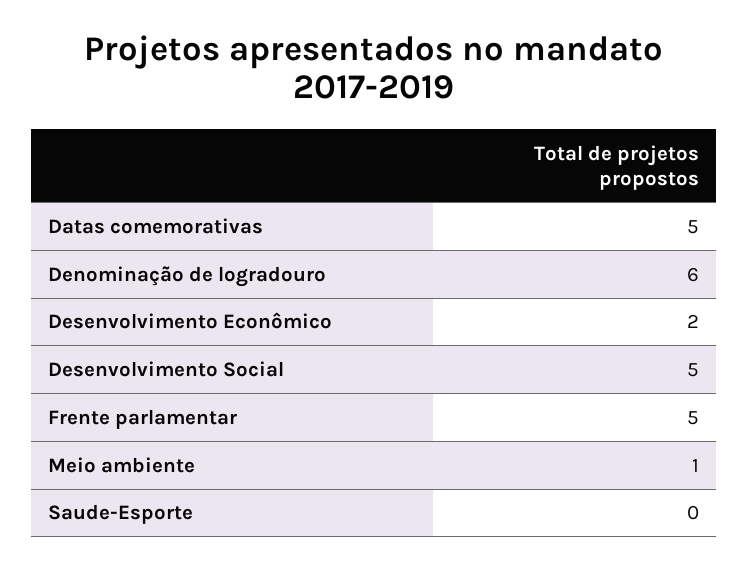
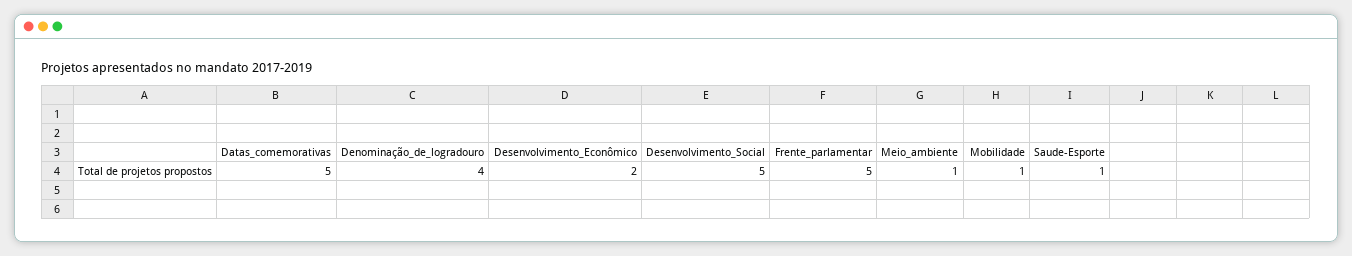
Denominação de logradouro: 6 -> 4
Saude-Esporte: 0 -> 1
Mobilidade: none -> 1

